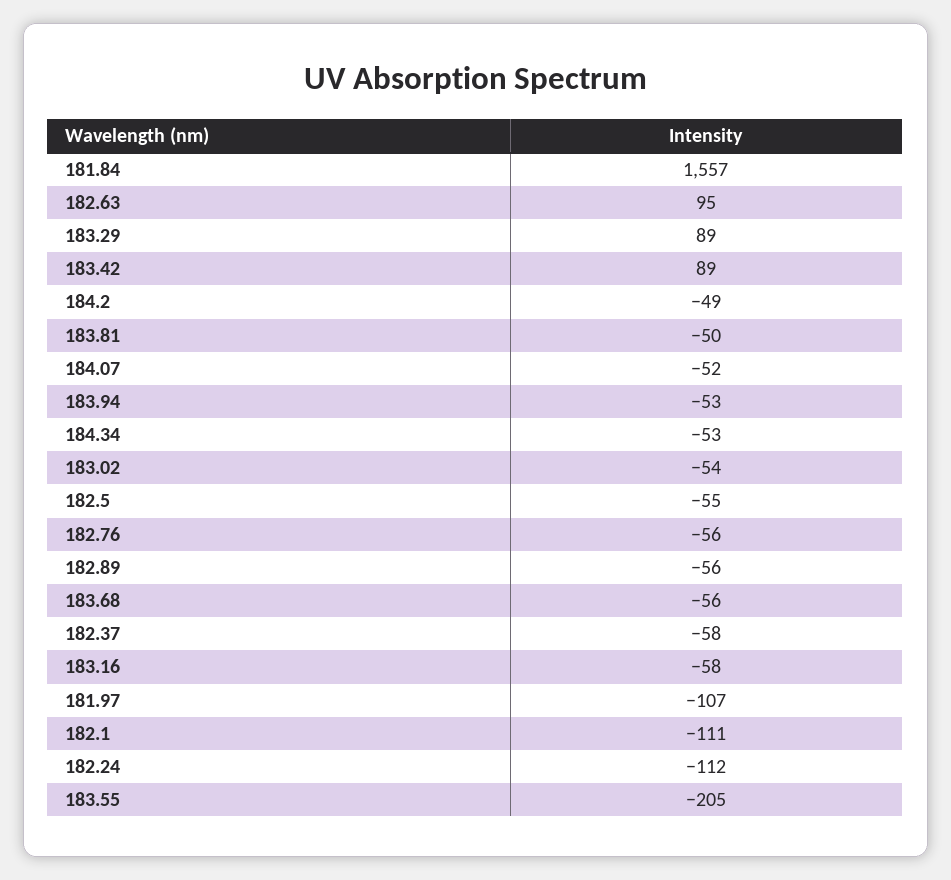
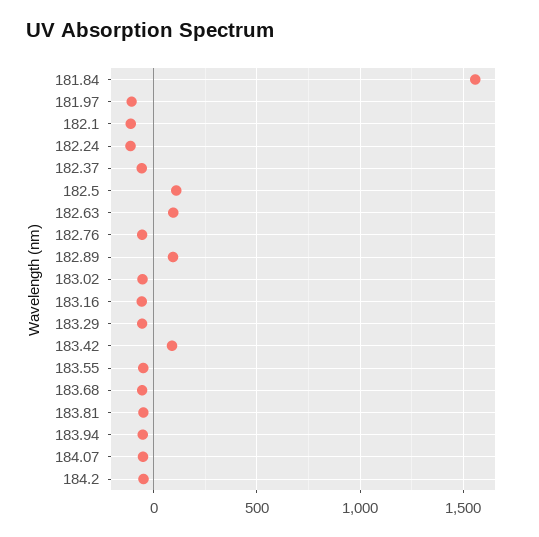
183.29: 89 -> -50
184.34: -53 -> none
182.5: -55 -> 100
182.89: -56 -> 100
183.55: -205 -> -50

